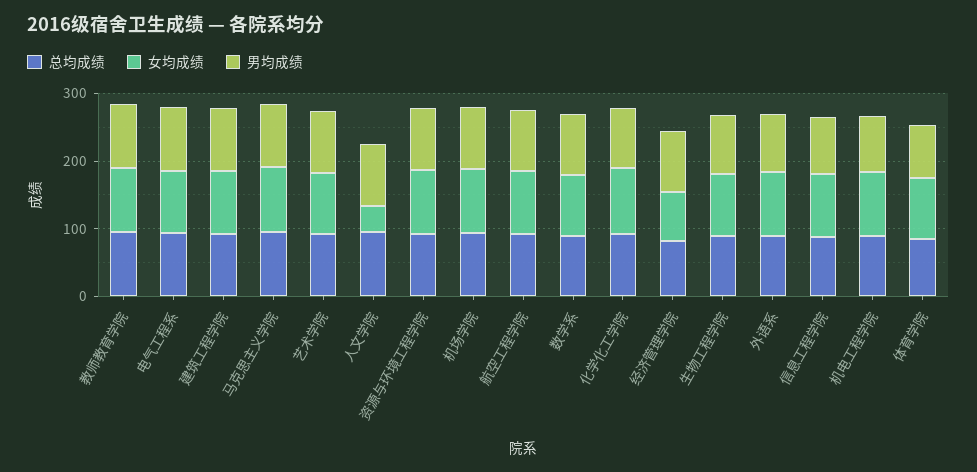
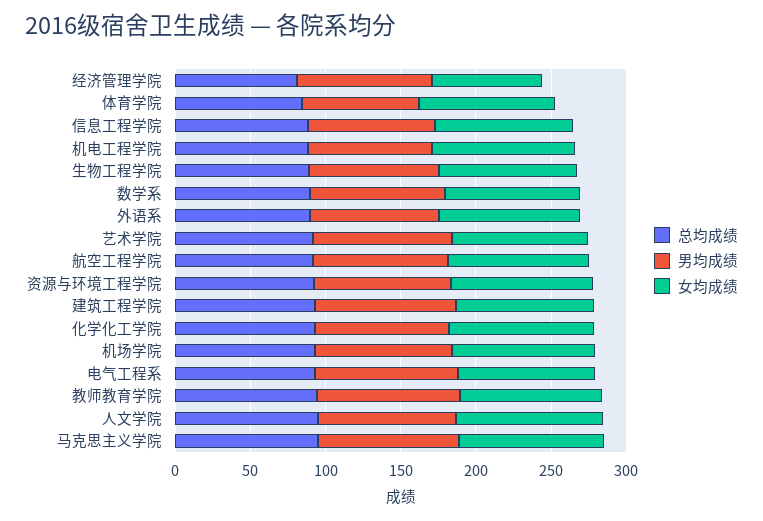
女均成绩, 人文学院: 40 -> 100

